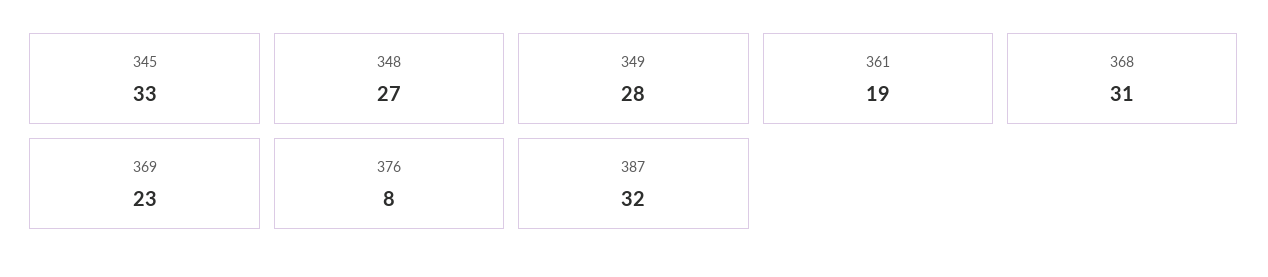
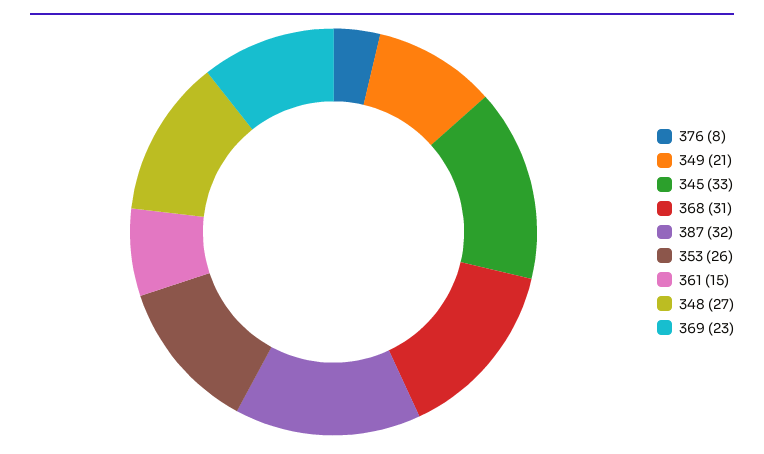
349: 28 -> 21
361: 19 -> 15
353: none -> 26

